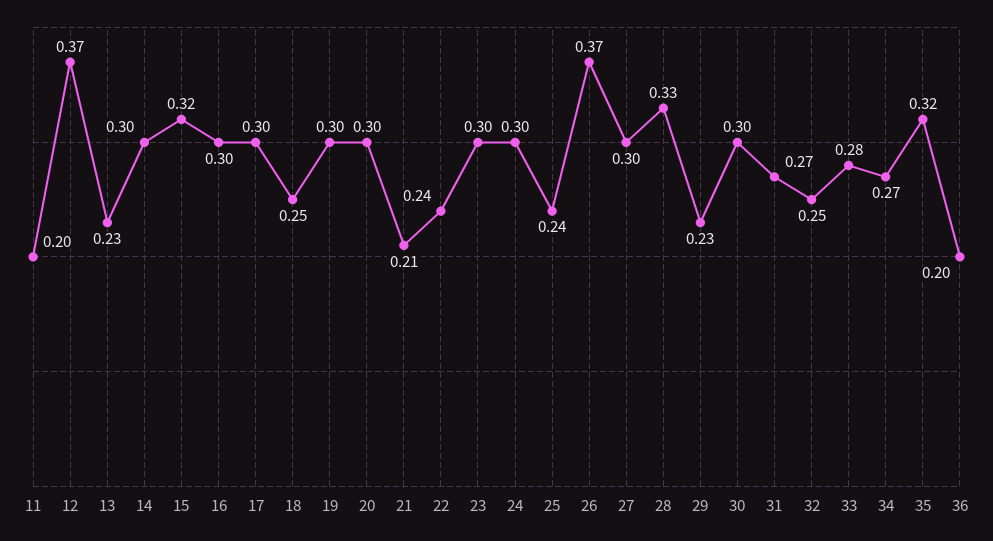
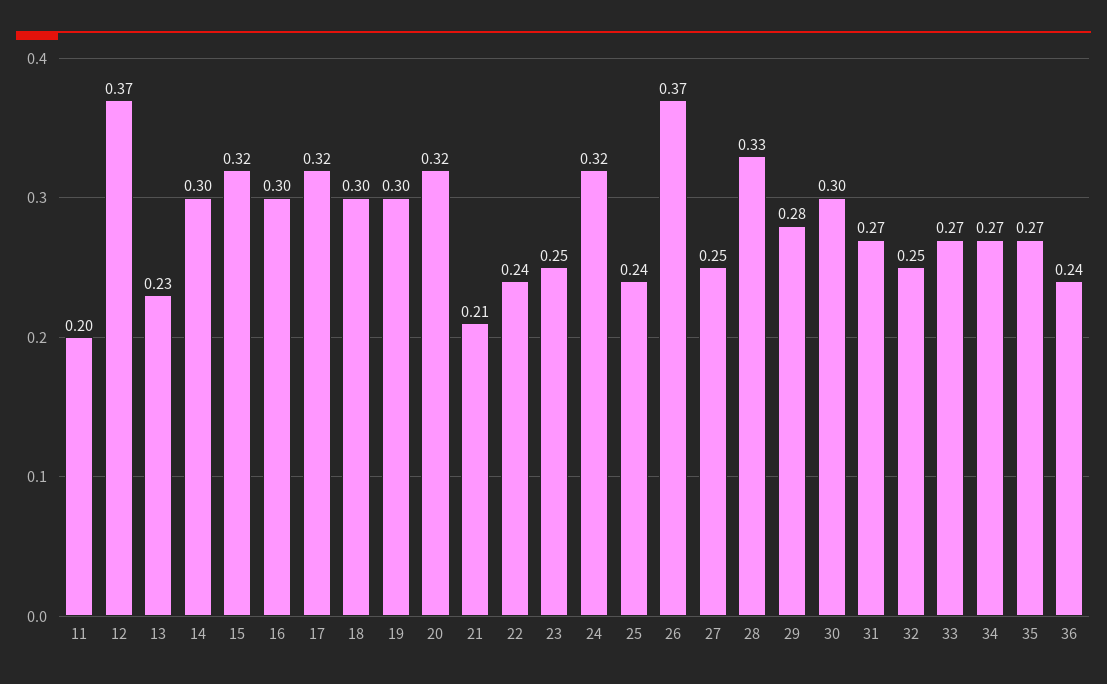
17: 0.3 -> 0.32
18: 0.25 -> 0.3
20: 0.3 -> 0.32
23: 0.3 -> 0.25
24: 0.3 -> 0.32
27: 0.3 -> 0.25
29: 0.23 -> 0.28
33: 0.28 -> 0.27
35: 0.32 -> 0.27
36: 0.2 -> 0.24

